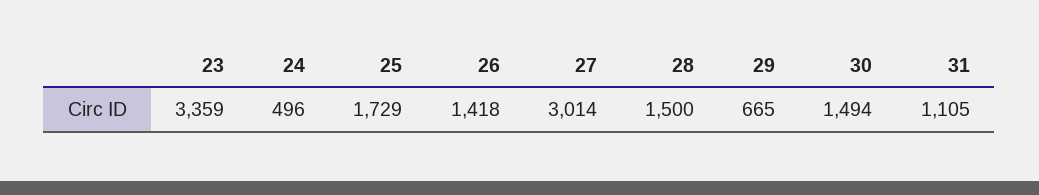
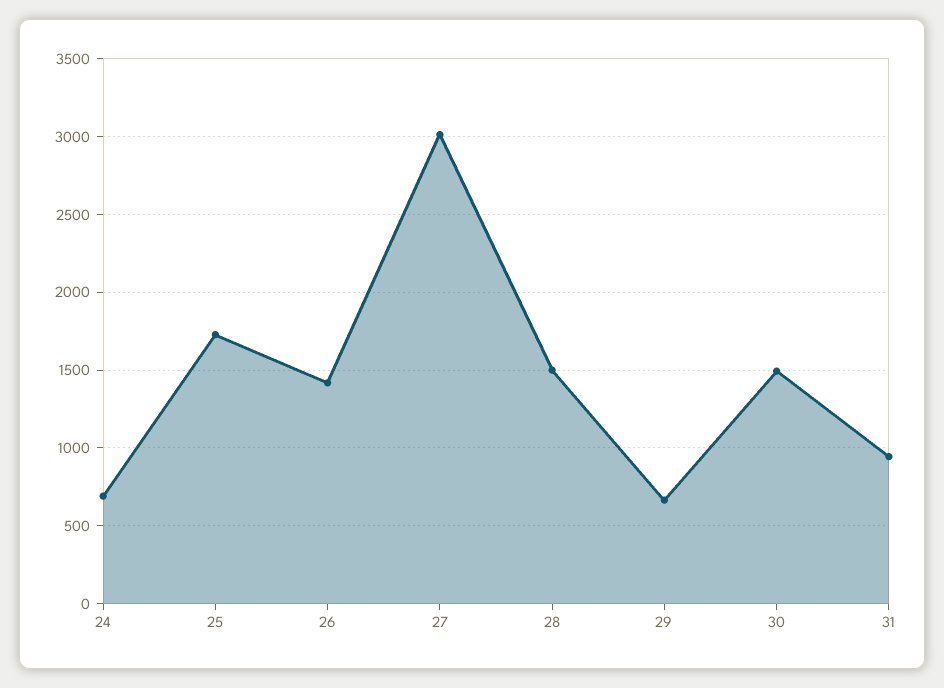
23: 3359 -> none
24: 496 -> 700
31: 1105 -> 950

